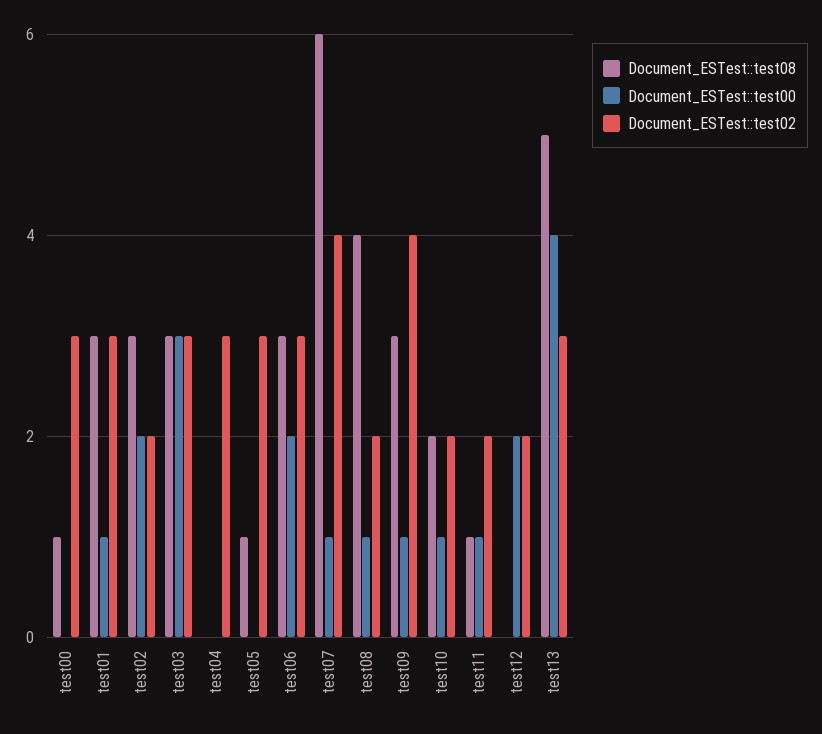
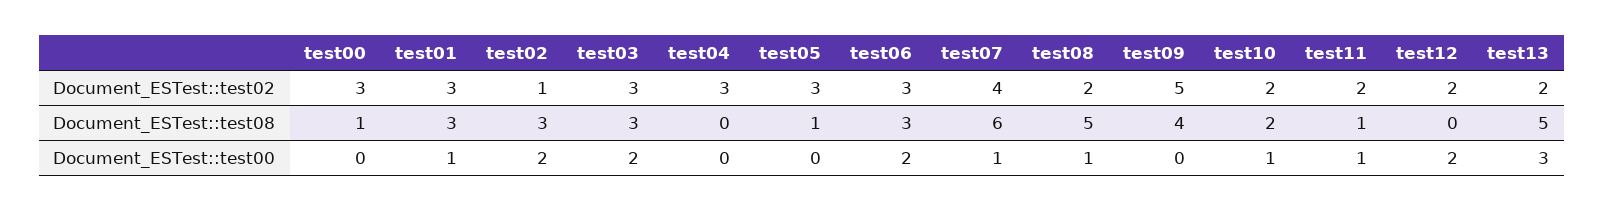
Document_ESTest::test02, test02: 2 -> 1
Document_ESTest::test00, test03: 3 -> 2
Document_ESTest::test08, test08: 4 -> 5
Document_ESTest::test08, test09: 3 -> 4
Document_ESTest::test00, test09: 1 -> 0
Document_ESTest::test02, test09: 4 -> 5
Document_ESTest::test00, test13: 4 -> 3
Document_ESTest::test02, test13: 3 -> 2

